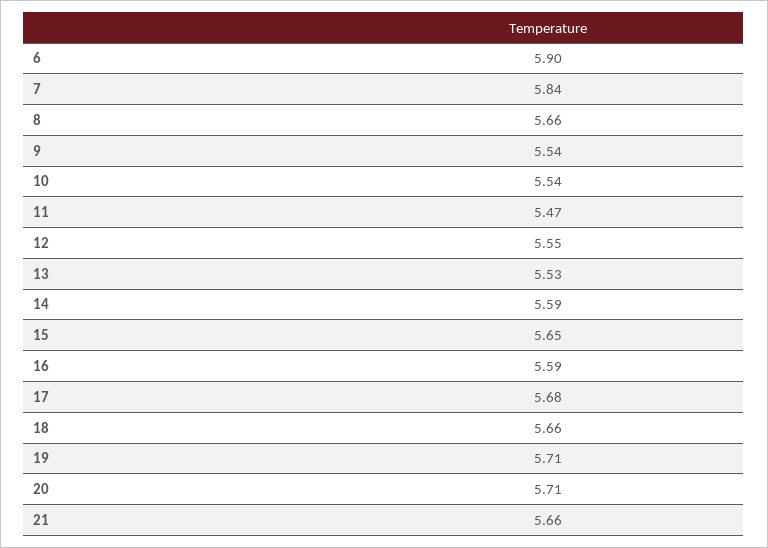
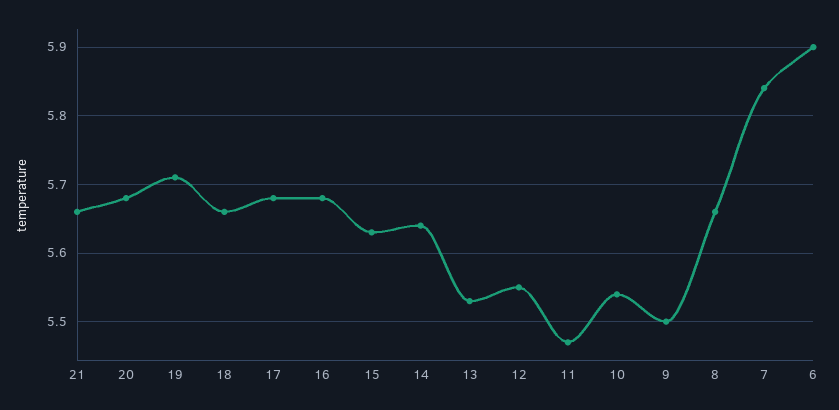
9: 5.54 -> 5.5
14: 5.59 -> 5.64
15: 5.65 -> 5.63
16: 5.59 -> 5.68
20: 5.71 -> 5.68

